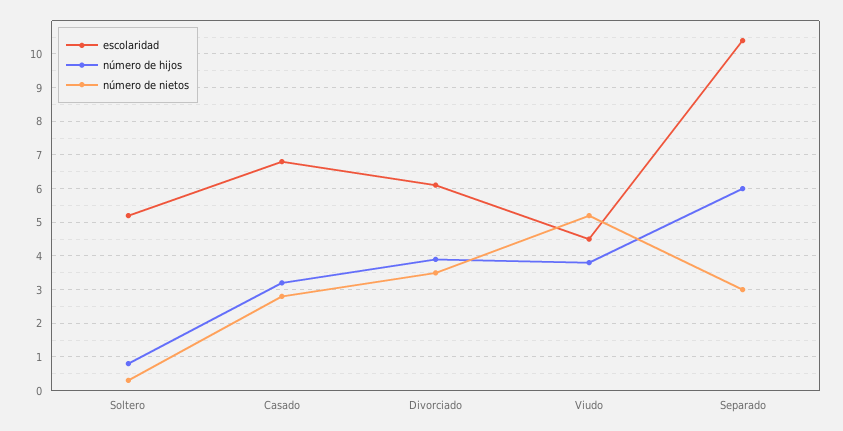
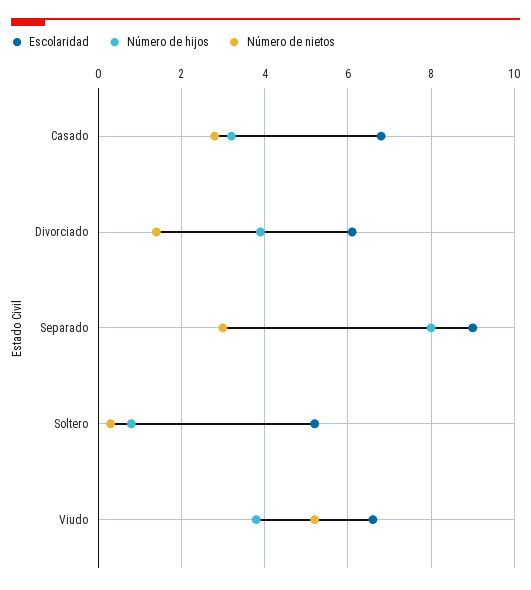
número de nietos, Divorciado: 3.5 -> 1.5
escolaridad, Viudo: 4.5 -> 6.5
escolaridad, Separado: 10.5 -> 9
número de hijos, Separado: 6 -> 8

